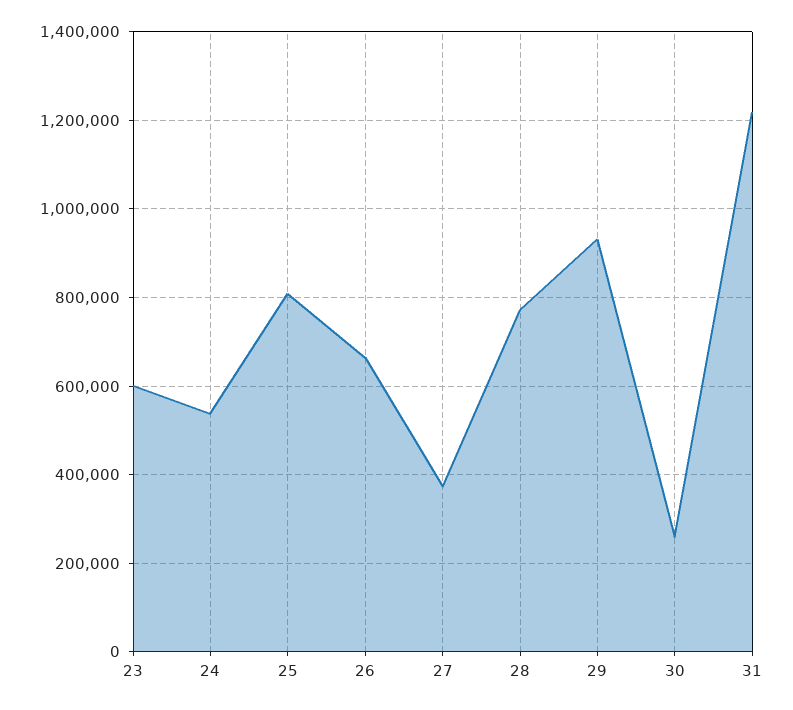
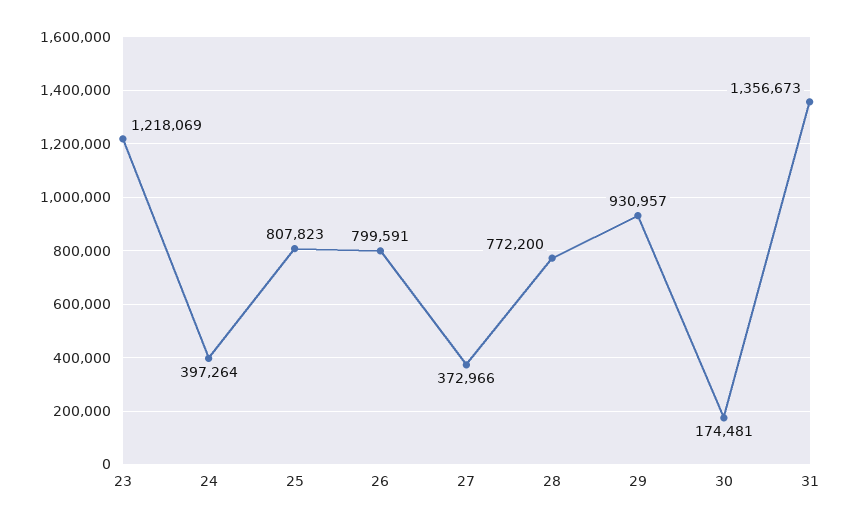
23: 600000 -> 1218069
24: 540000 -> 397264
26: 660000 -> 799591
30: 260000 -> 174481
31: 1220000 -> 1356673

